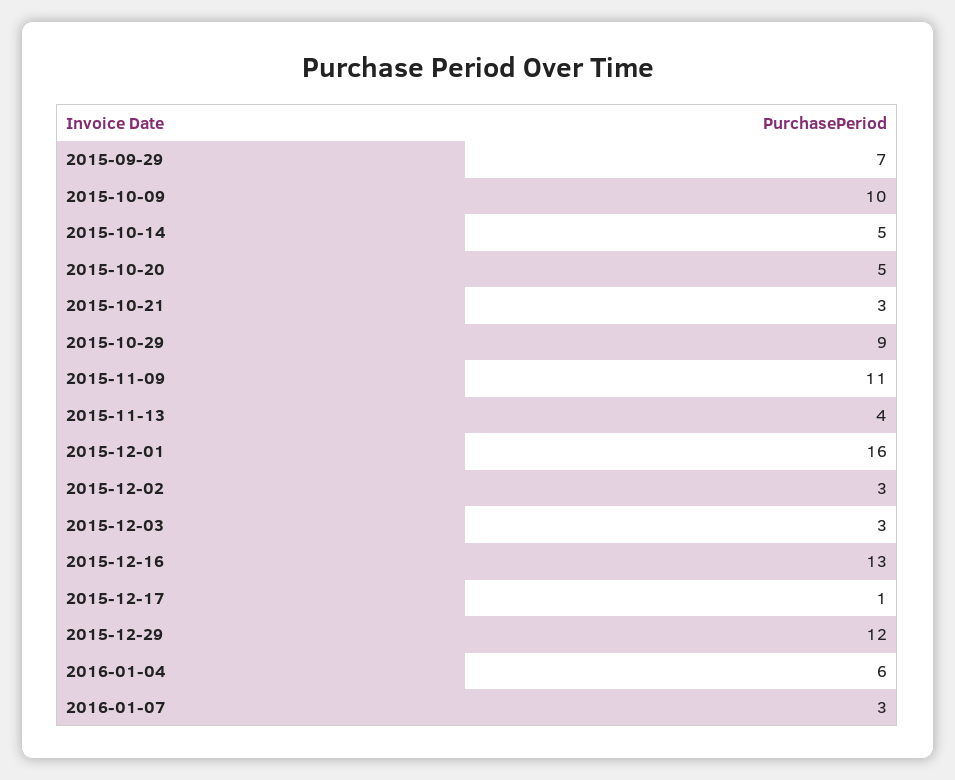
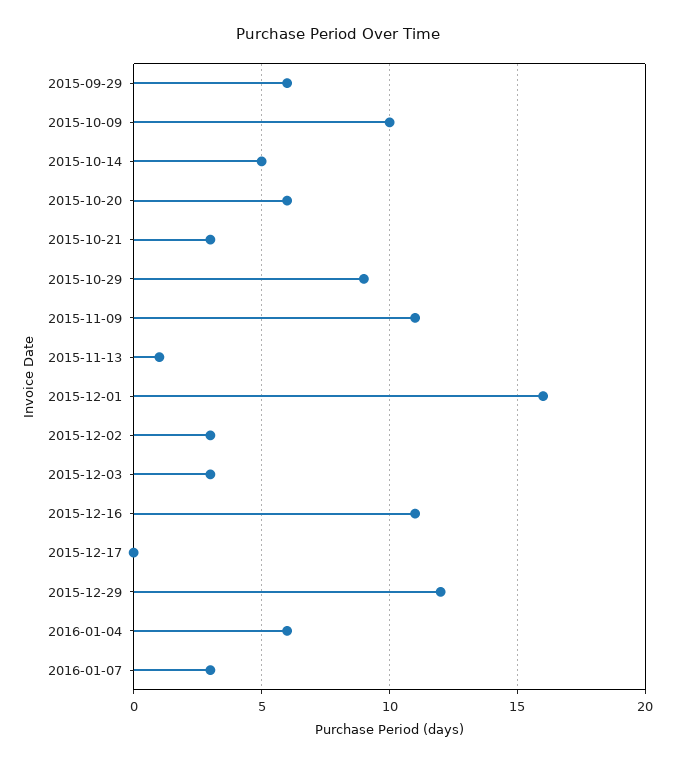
2015-09-29: 7 -> 6
2015-10-20: 5 -> 6
2015-11-13: 4 -> 1
2015-12-16: 13 -> 11
2015-12-17: 1 -> 0

